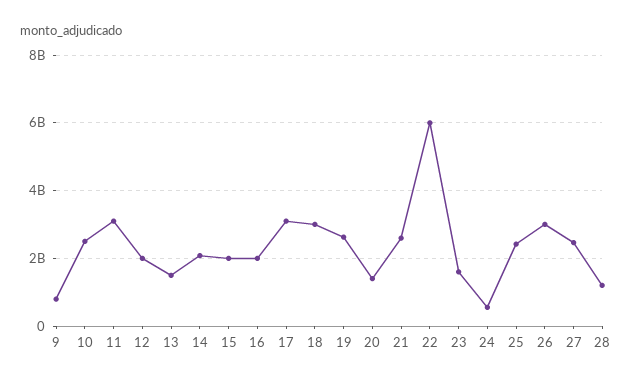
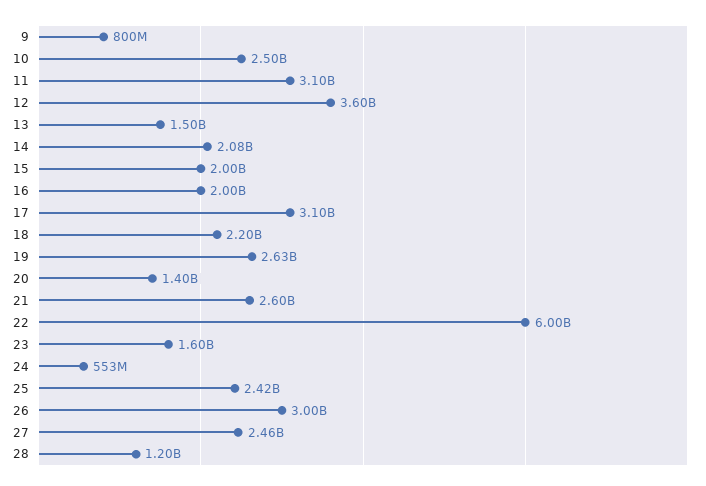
12: 2000000000 -> 3600000000
18: 3000000000 -> 2200000000

